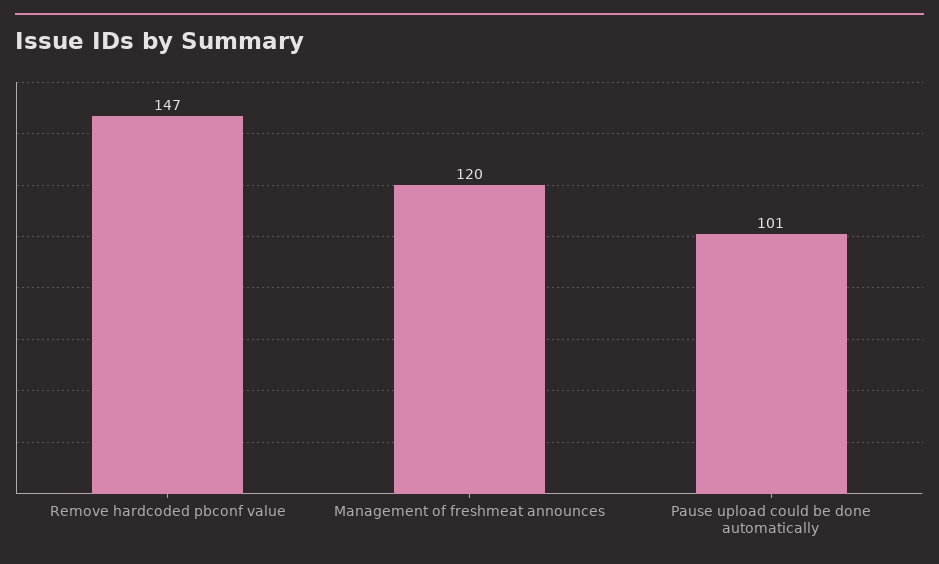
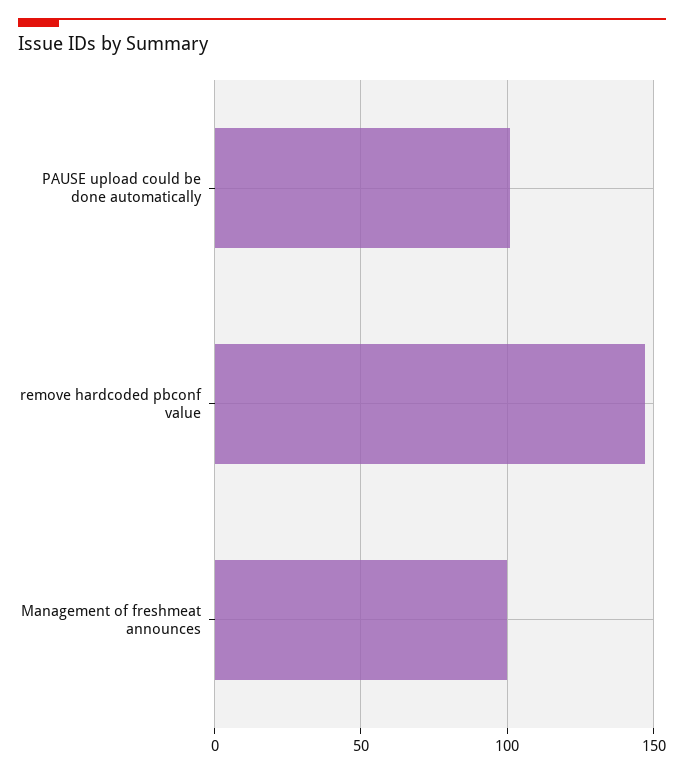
Management of freshmeat announces: 120 -> 100

